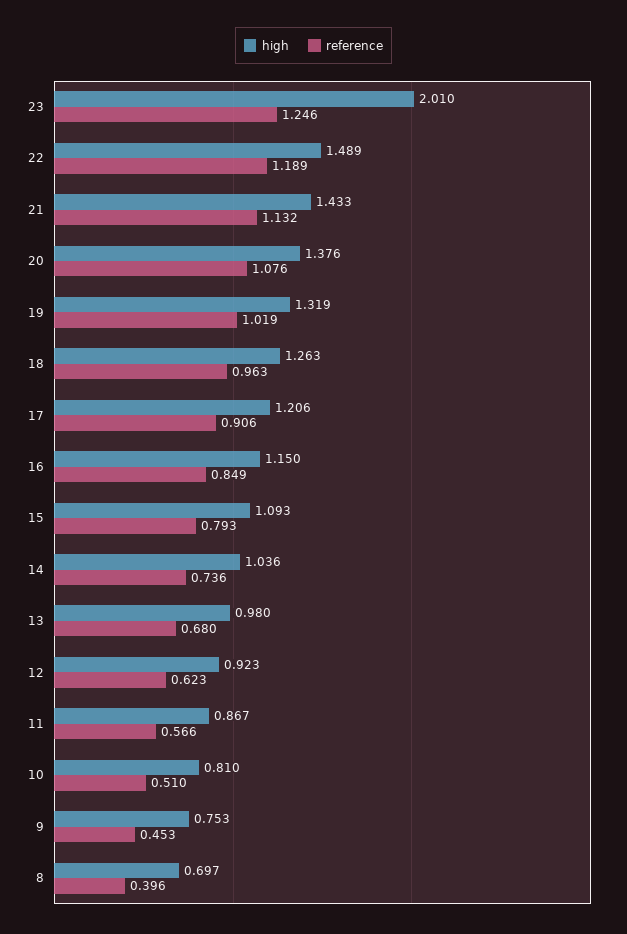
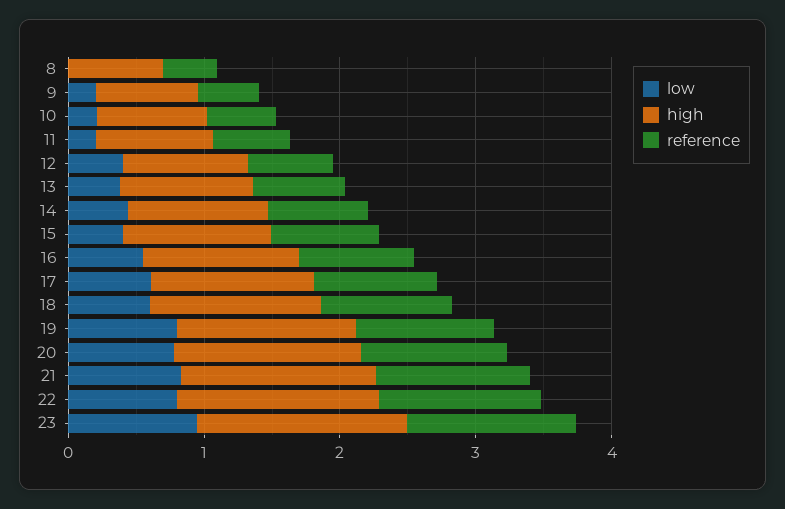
high, 23: 2.01 -> 1.6
low, 8: none -> 0
low, 9: none -> 0.2
low, 10: none -> 0.2
low, 11: none -> 0.2
low, 12: none -> 0.4
low, 13: none -> 0.4
low, 14: none -> 0.4
low, 15: none -> 0.4
low, 16: none -> 0.6
low, 17: none -> 0.6
low, 18: none -> 0.6
low, 19: none -> 0.8
low, 20: none -> 0.8
low, 21: none -> 0.8
low, 22: none -> 0.8
low, 23: none -> 1

